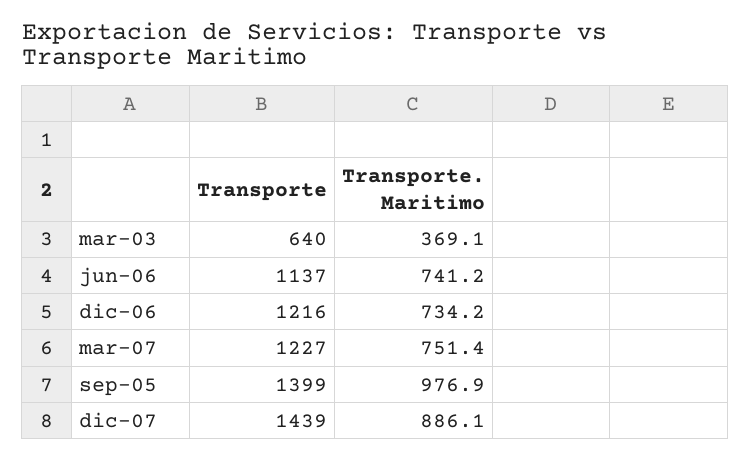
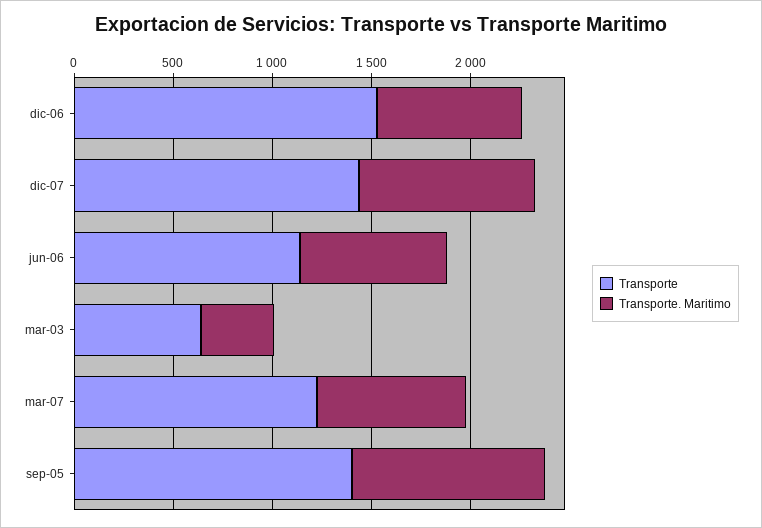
Transporte, dic-06: 1216 -> 1500

